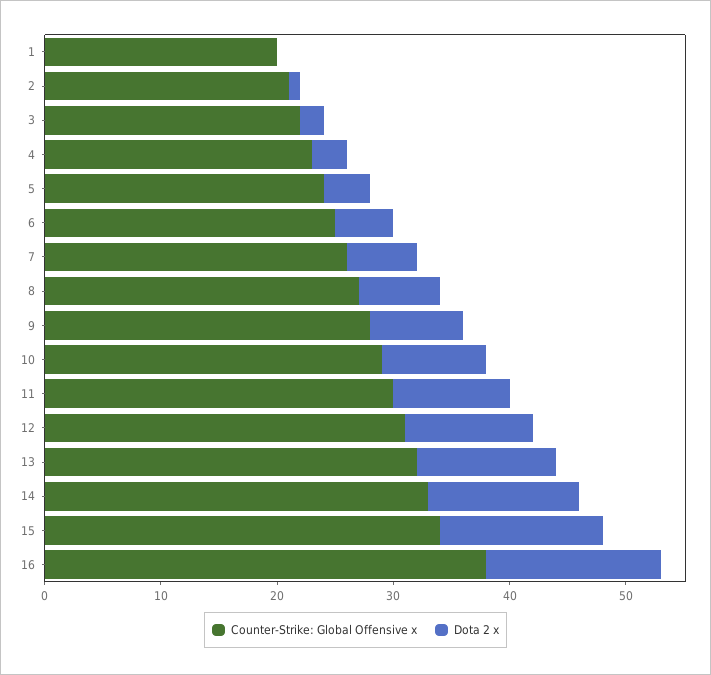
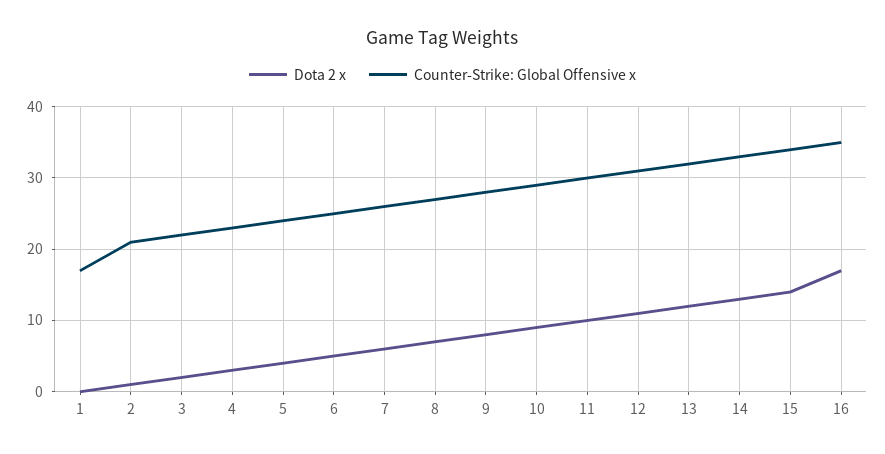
Counter-Strike: Global Offensive x, 1: 20 -> 17
Counter-Strike: Global Offensive x, 16: 38 -> 35
Dota 2 x, 16: 15 -> 17

